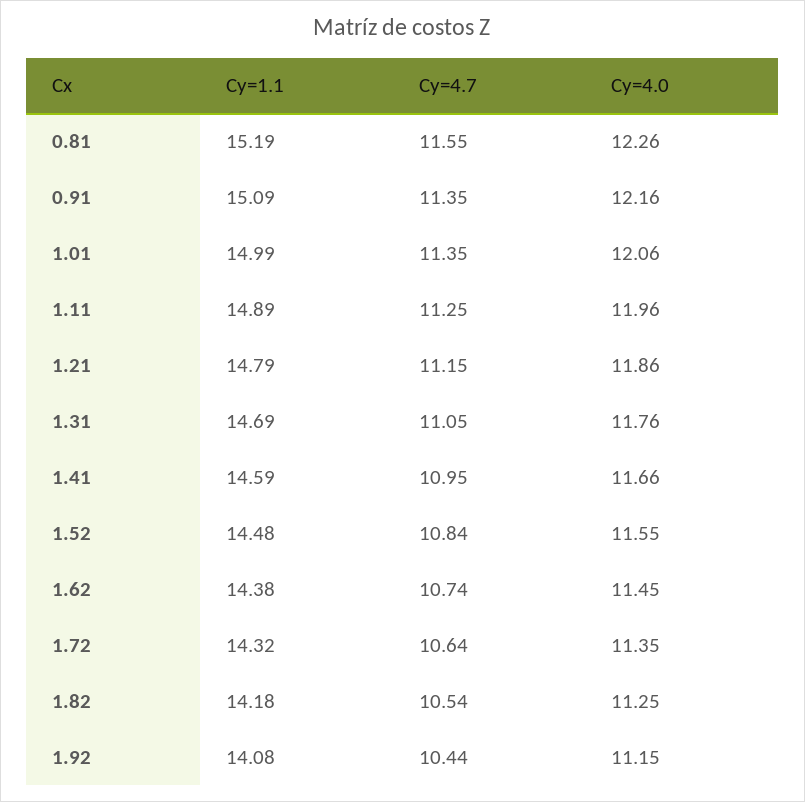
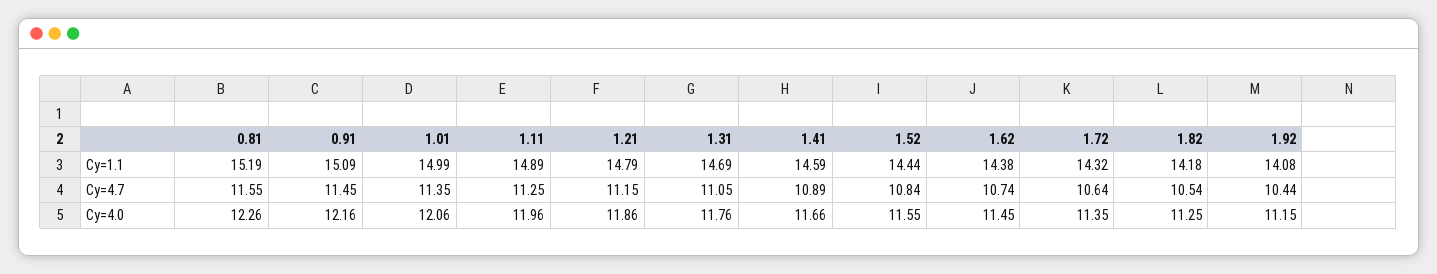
Cy=4.7, 0.91: 11.35 -> 11.45
Cy=4.7, 1.41: 10.95 -> 10.89
Cy=1.1, 1.52: 14.48 -> 14.44

